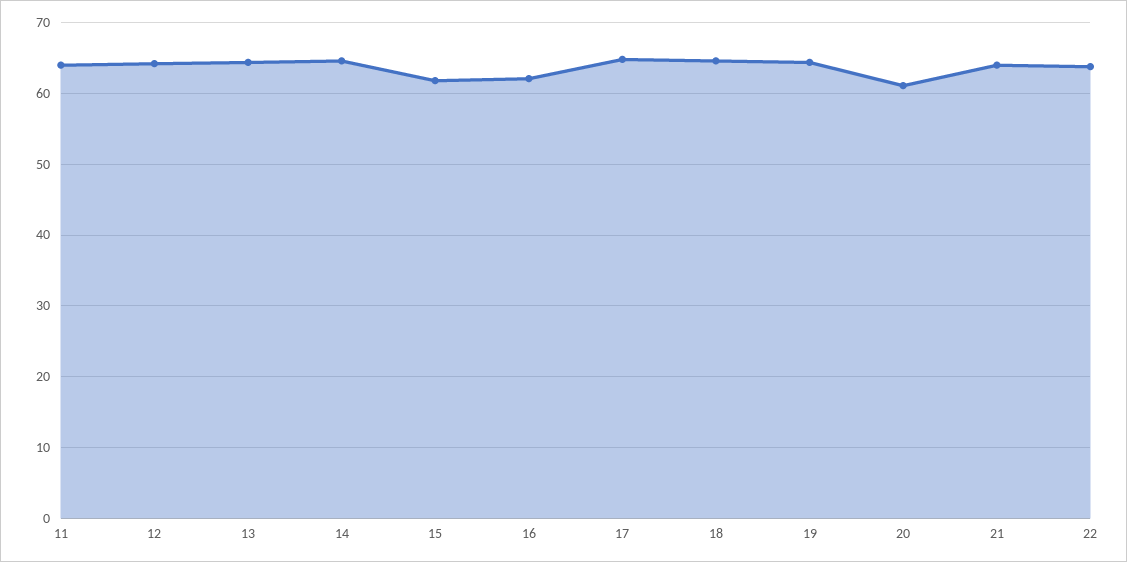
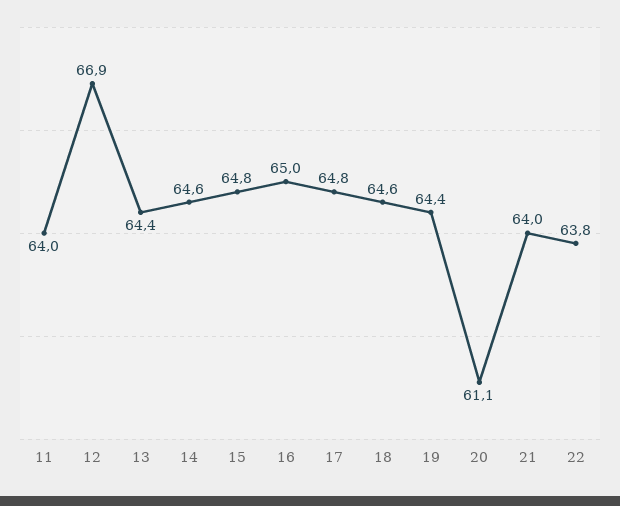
12: 64 -> 66.9
15: 62 -> 64.8
16: 62 -> 65

